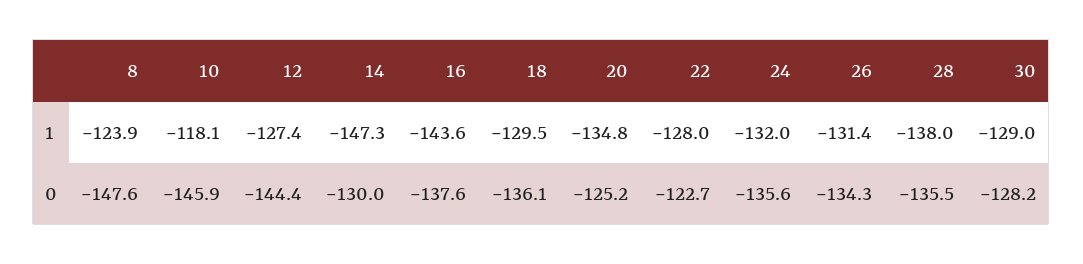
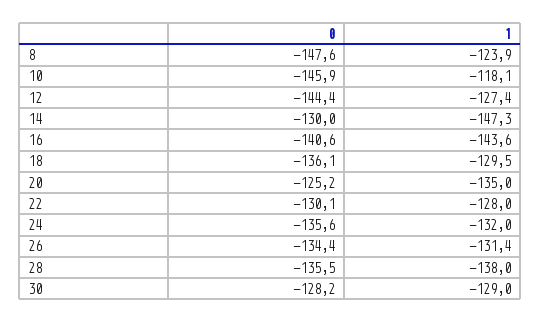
20, 1: -134.8 -> -135
16, 0: -137.6 -> -140.6
22, 0: -122.7 -> -130.1
26, 0: -134.3 -> -134.4

